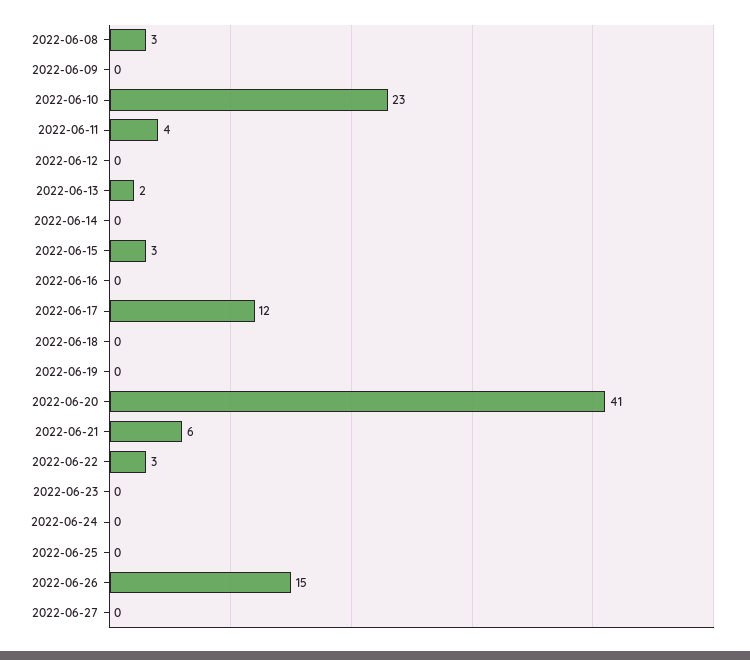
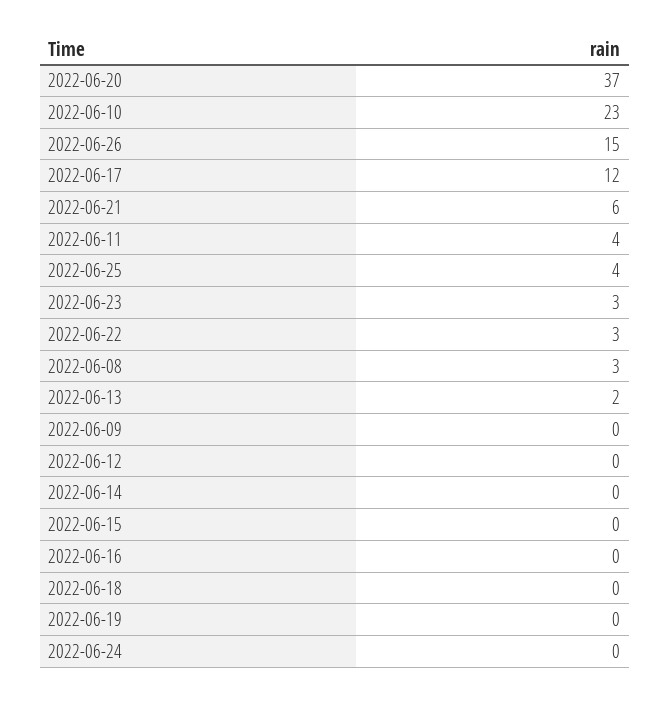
2022-06-15: 3 -> 0
2022-06-20: 41 -> 37
2022-06-23: 0 -> 3
2022-06-25: 0 -> 4
2022-06-27: 0 -> none

